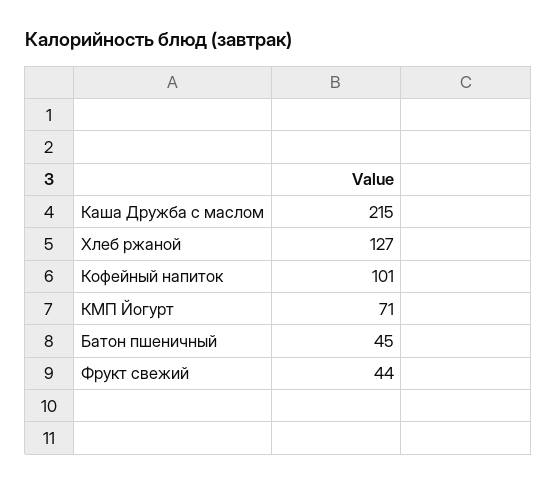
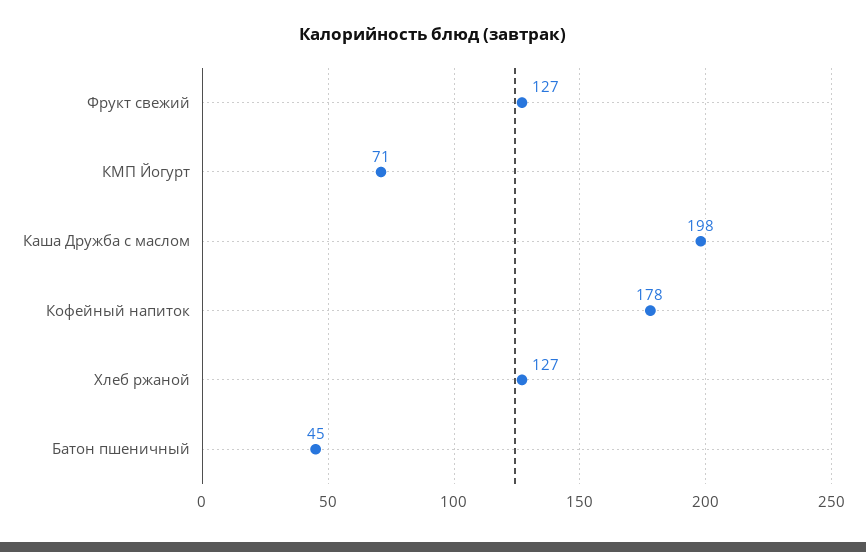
Каша Дружба с маслом: 215 -> 198
Кофейный напиток: 101 -> 178
Фрукт свежий: 44 -> 127

